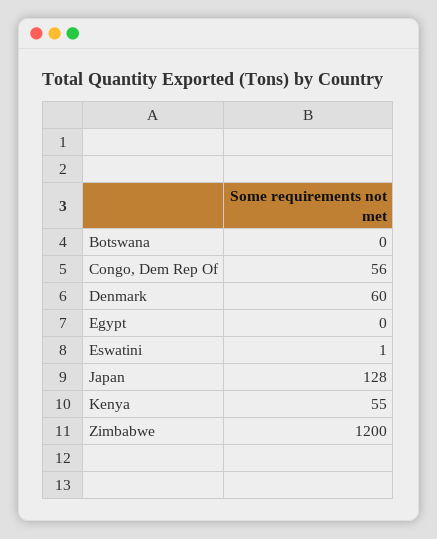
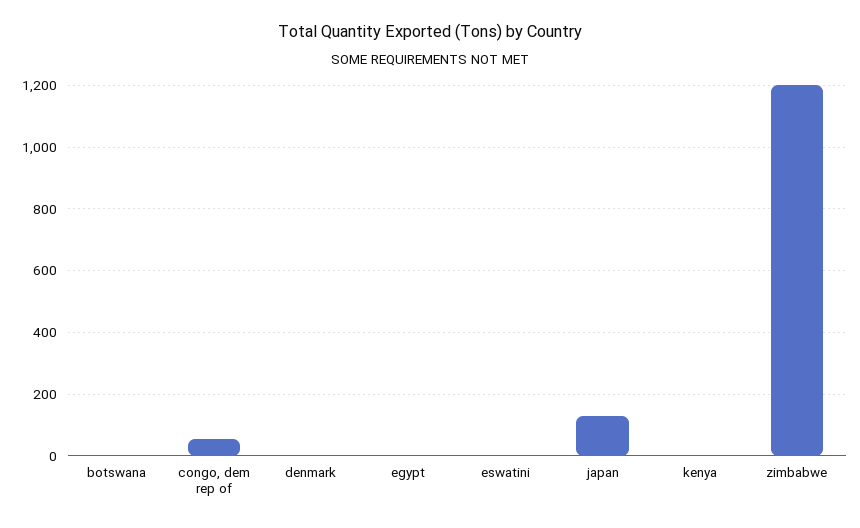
Denmark: 60 -> 0
Kenya: 55 -> 0

